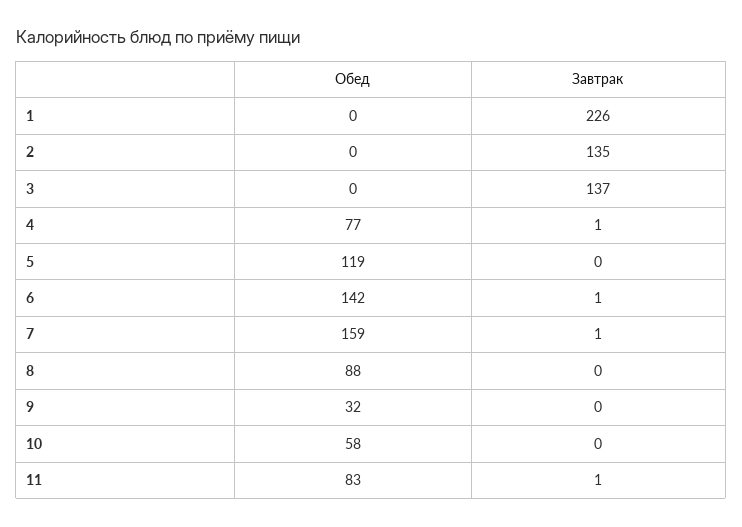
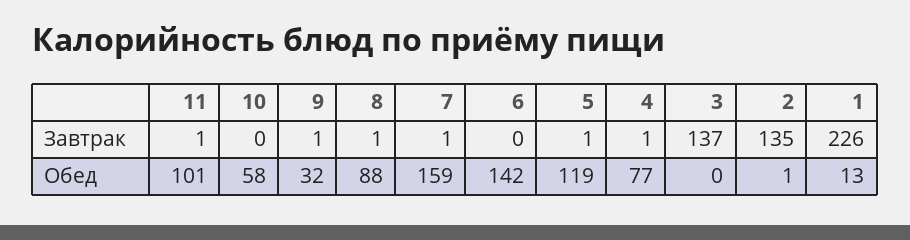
Обед, 1: 0 -> 13
Обед, 2: 0 -> 1
Завтрак, 5: 0 -> 1
Завтрак, 6: 1 -> 0
Завтрак, 8: 0 -> 1
Завтрак, 9: 0 -> 1
Обед, 11: 83 -> 101

